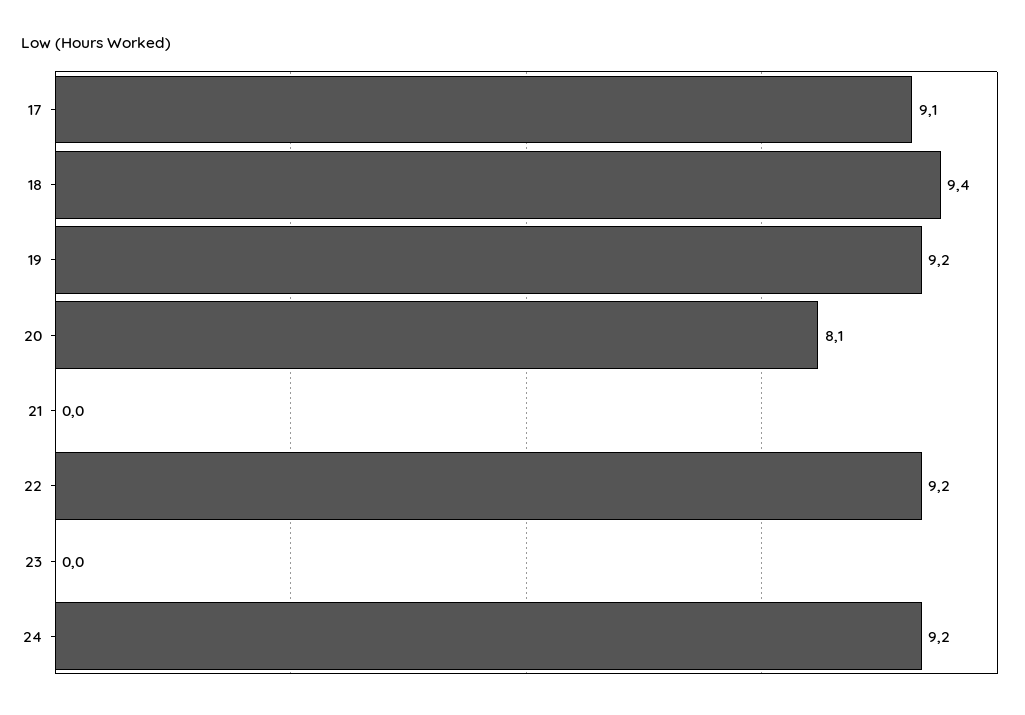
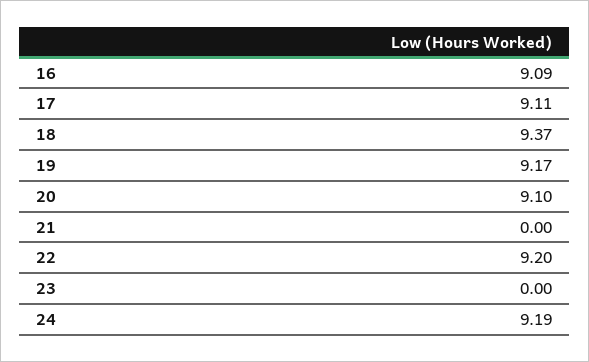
20: 8.1 -> 9.1
16: none -> 9.09

